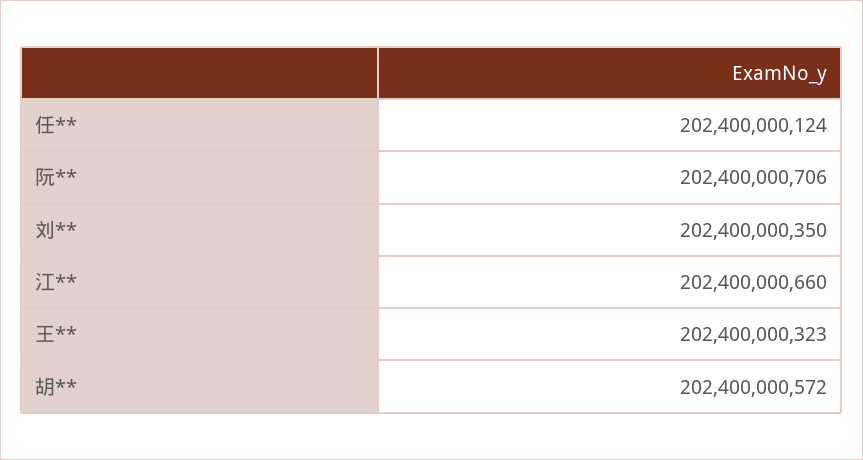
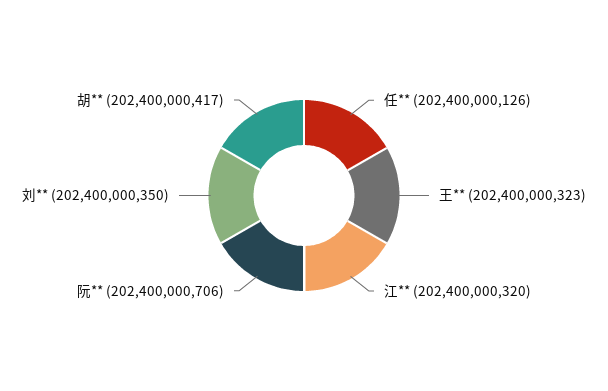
任**: 202400000124 -> 202400000126
江**: 202400000660 -> 202400000320
胡**: 202400000572 -> 202400000417

